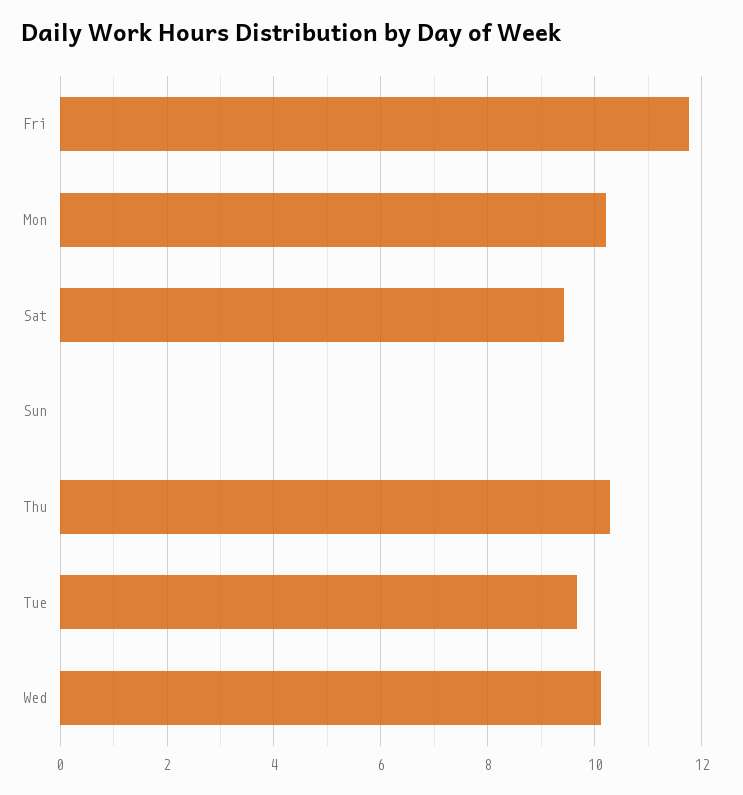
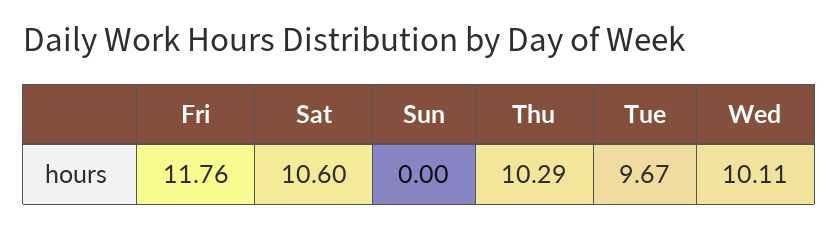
Mon: 10.2 -> none
Sat: 9.4 -> 10.6

